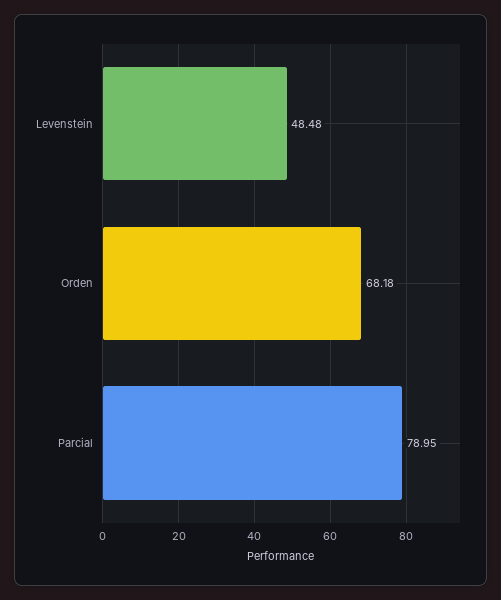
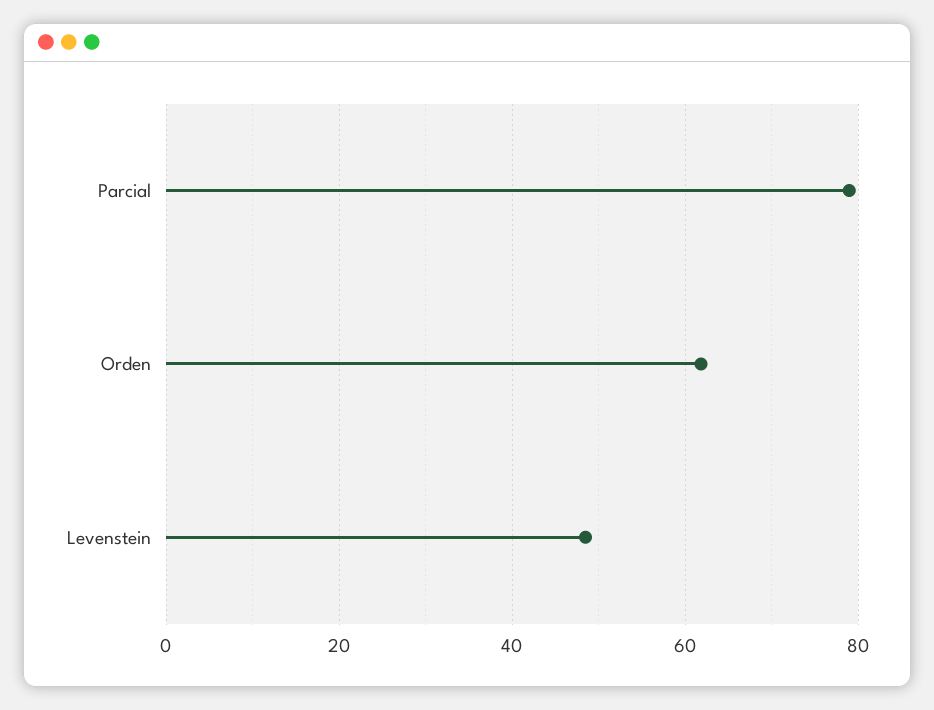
Orden: 68.18 -> 62

